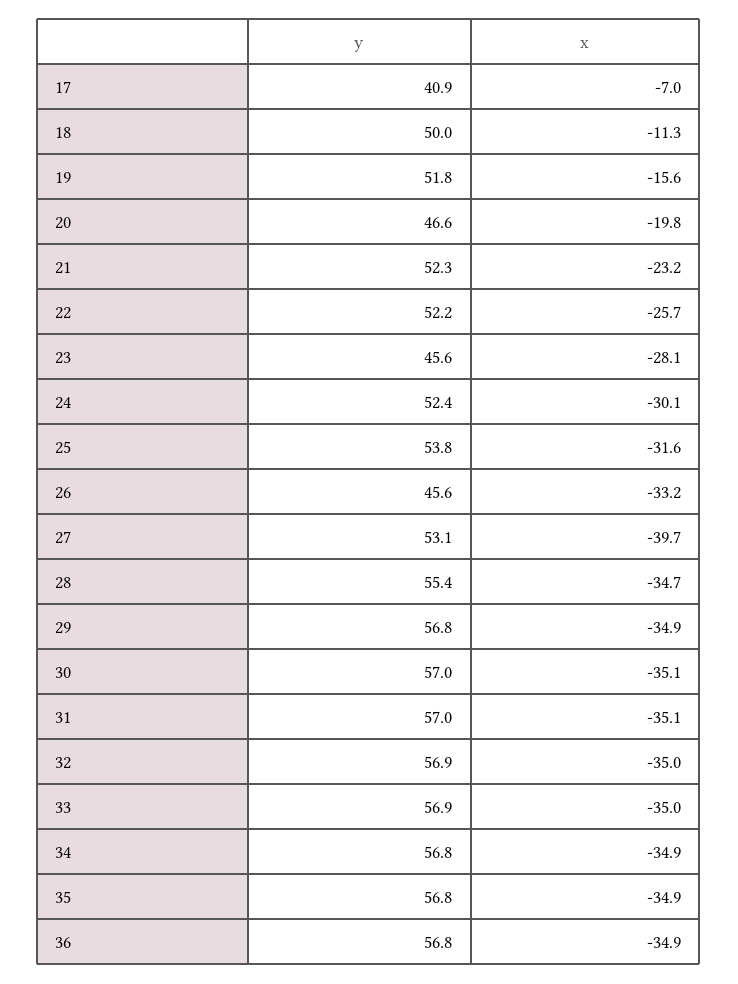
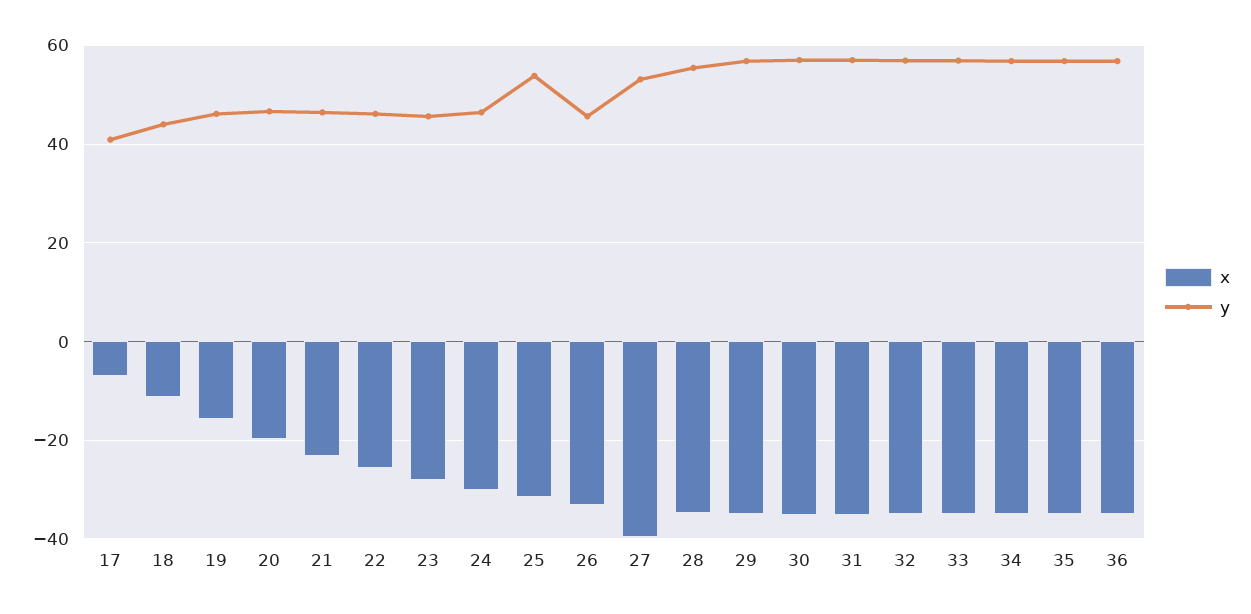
y, 18: 50 -> 44
y, 19: 51.8 -> 46
y, 21: 52.3 -> 46
y, 22: 52.2 -> 46
y, 24: 52.4 -> 46

